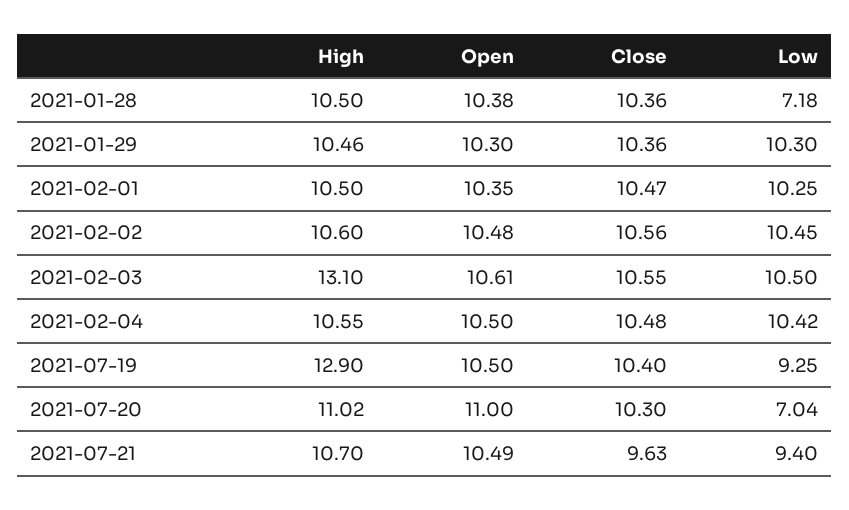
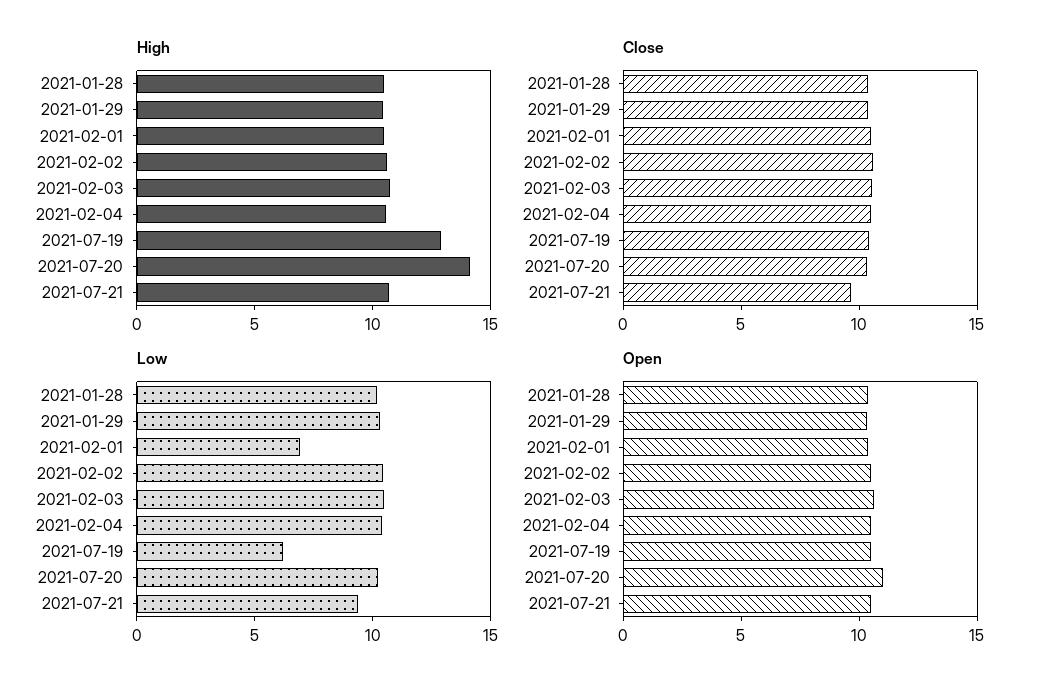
Low, 2021-01-28: 7.18 -> 10
Low, 2021-02-01: 10.25 -> 7
High, 2021-02-03: 13.1 -> 11
Low, 2021-07-19: 9.25 -> 6
High, 2021-07-20: 11.02 -> 14
Low, 2021-07-20: 7.04 -> 10

